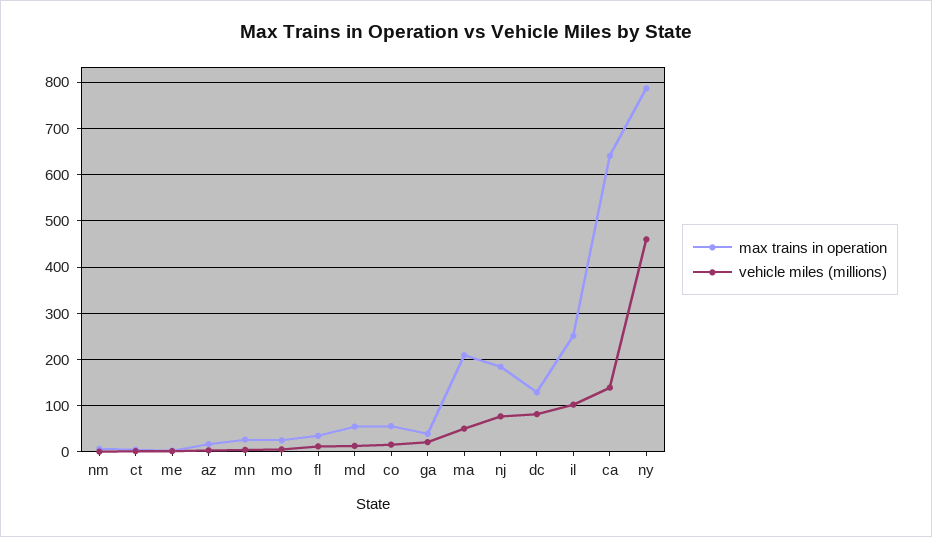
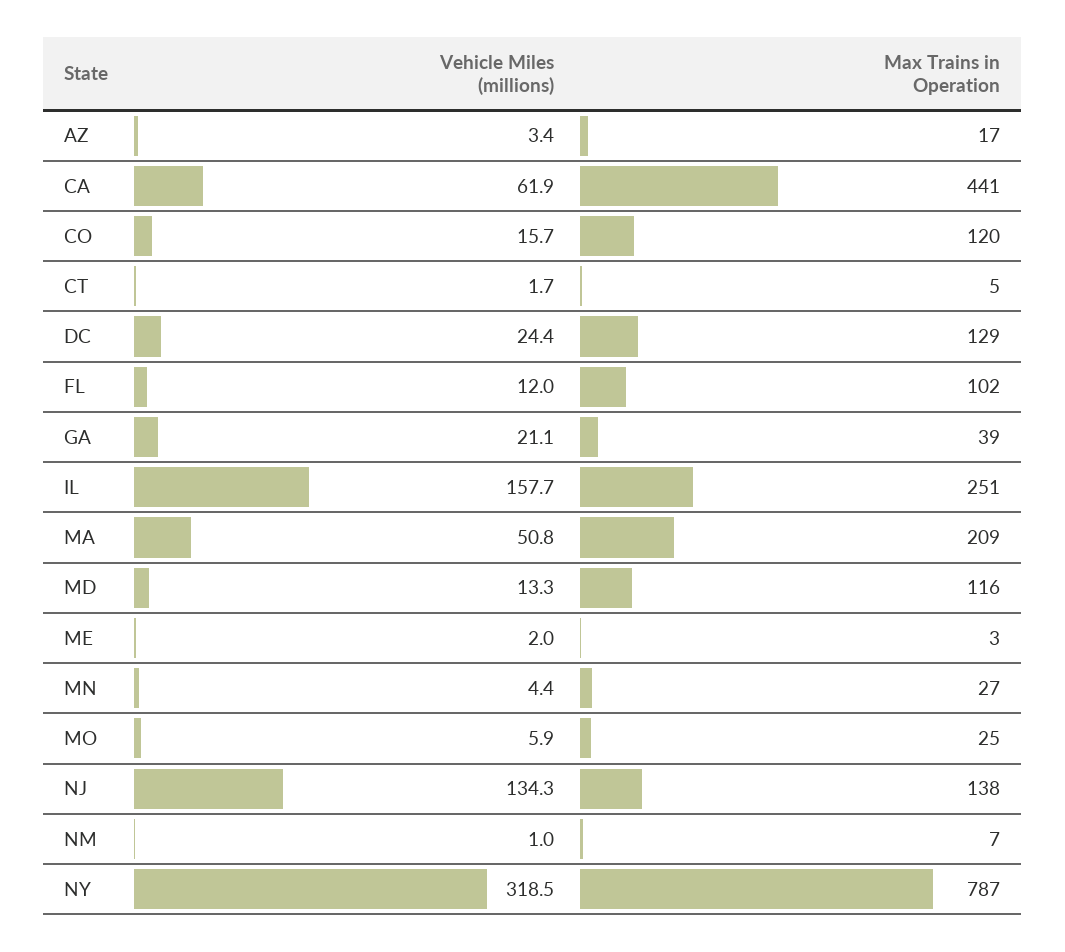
max trains in operation, fl: 40 -> 102
max trains in operation, md: 60 -> 116
max trains in operation, co: 60 -> 120
max trains in operation, nj: 180 -> 138
vehicle miles (millions), nj: 80 -> 134.3
vehicle miles (millions), dc: 80 -> 24.4
vehicle miles (millions), il: 100 -> 157.7
max trains in operation, ca: 640 -> 441
vehicle miles (millions), ca: 140 -> 61.9
vehicle miles (millions), ny: 460 -> 318.5

